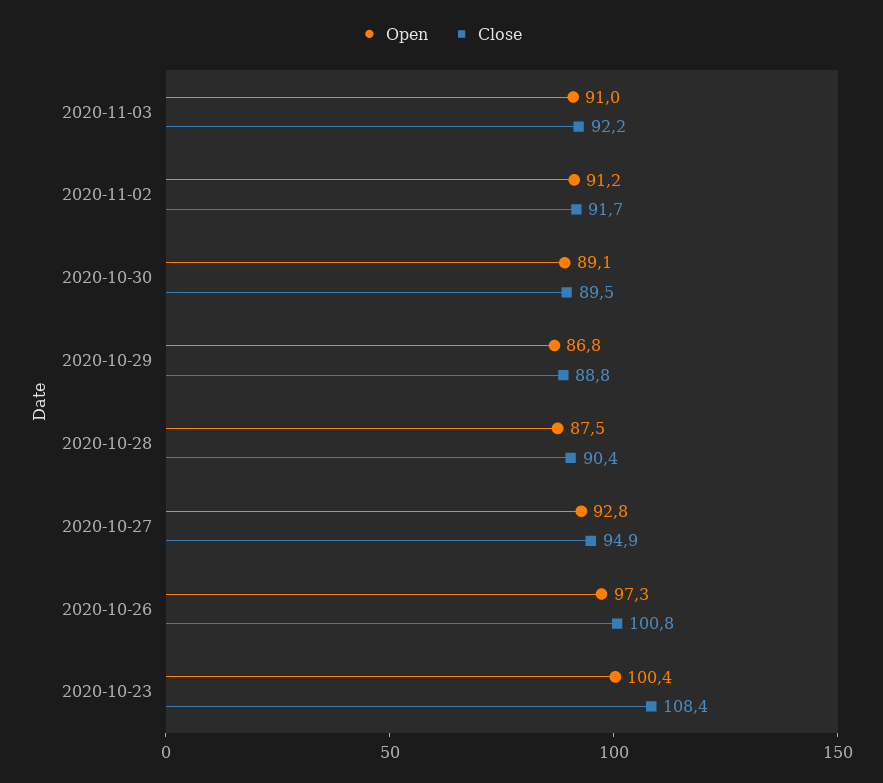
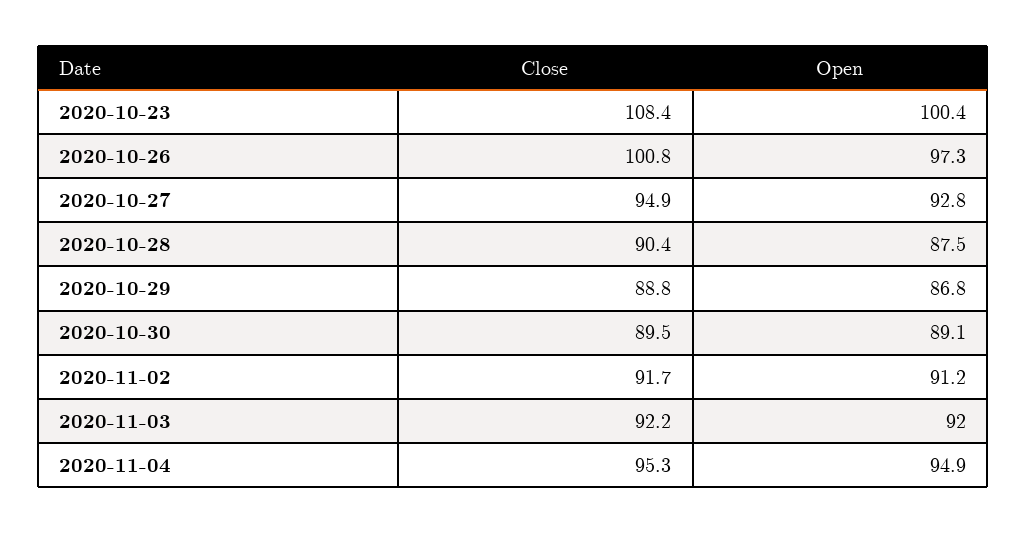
Open, 2020-11-03: 91 -> 92
Close, 2020-11-04: none -> 95.3
Open, 2020-11-04: none -> 94.9

